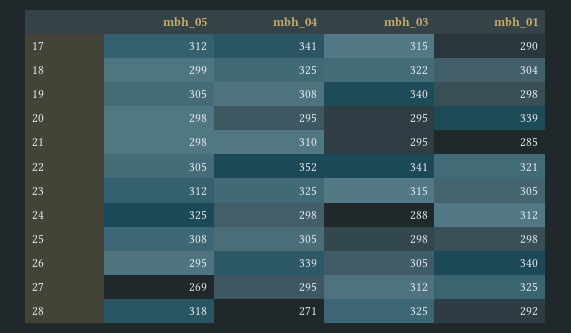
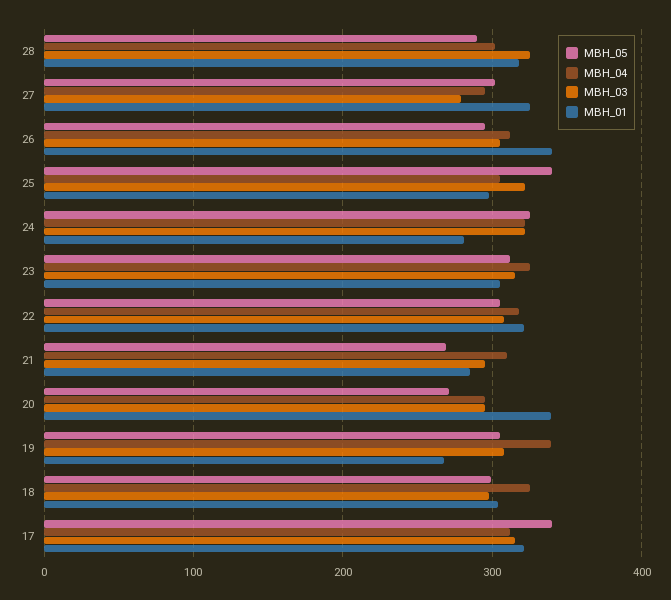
mbh_05, 17: 312 -> 340
mbh_04, 17: 341 -> 310
mbh_01, 17: 290 -> 320
mbh_03, 18: 322 -> 300
mbh_04, 19: 308 -> 340
mbh_03, 19: 340 -> 310
mbh_01, 19: 298 -> 270
mbh_05, 20: 298 -> 270
mbh_05, 21: 298 -> 270
mbh_04, 22: 352 -> 320
mbh_03, 22: 341 -> 310
mbh_04, 24: 298 -> 320
mbh_03, 24: 288 -> 320
mbh_01, 24: 312 -> 280
mbh_05, 25: 308 -> 340
mbh_03, 25: 298 -> 320
mbh_04, 26: 339 -> 310
mbh_05, 27: 269 -> 300
mbh_03, 27: 312 -> 280
mbh_05, 28: 318 -> 290
mbh_04, 28: 271 -> 300
mbh_01, 28: 292 -> 320

